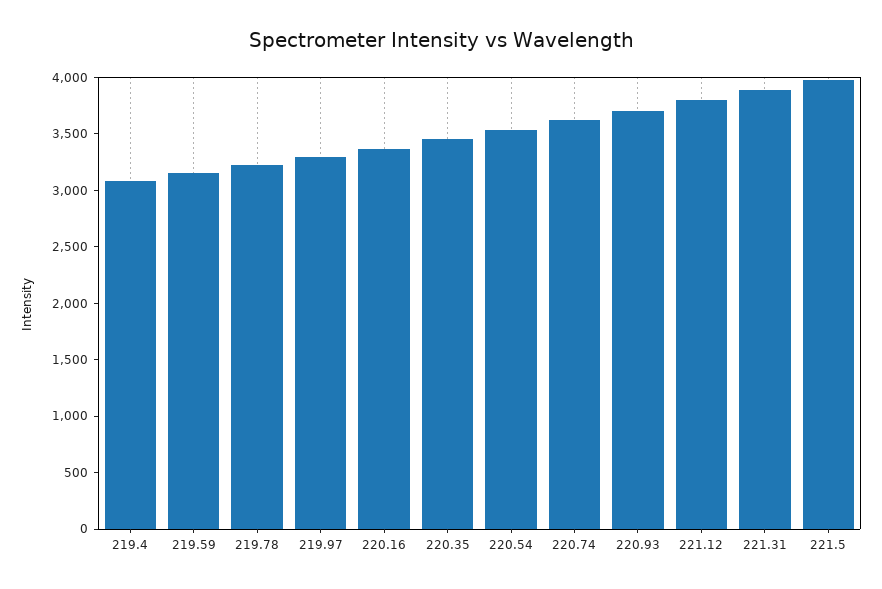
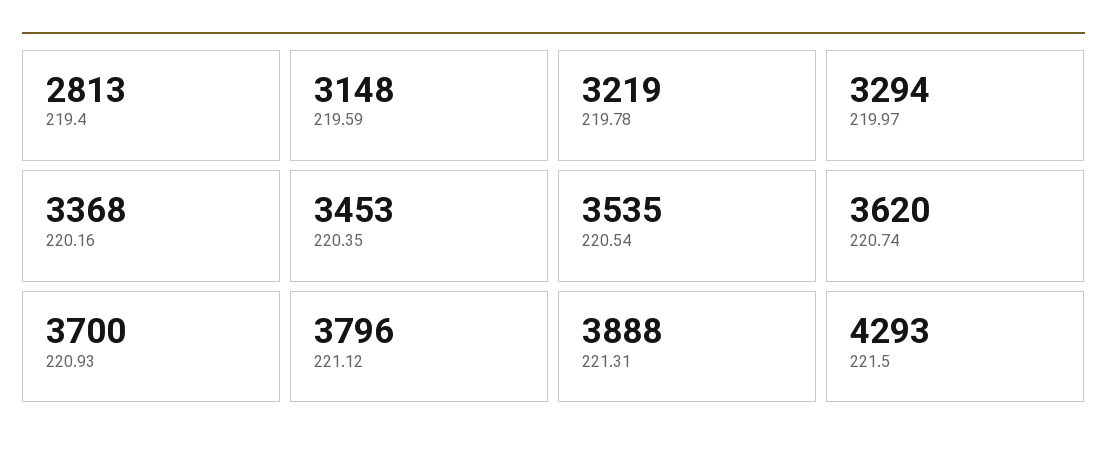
219.4: 3100 -> 2813
221.5: 4000 -> 4293

